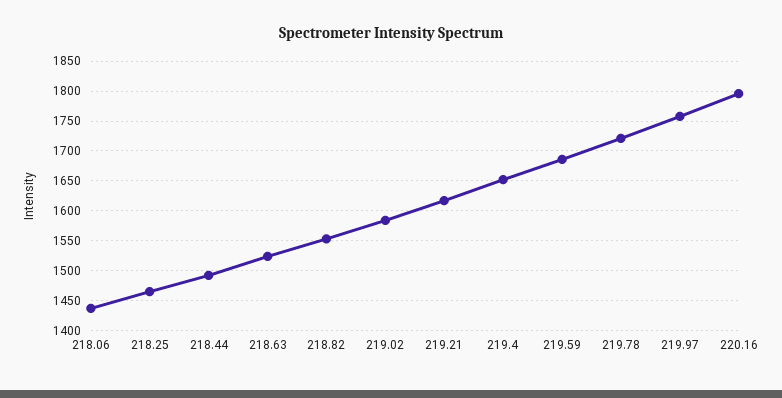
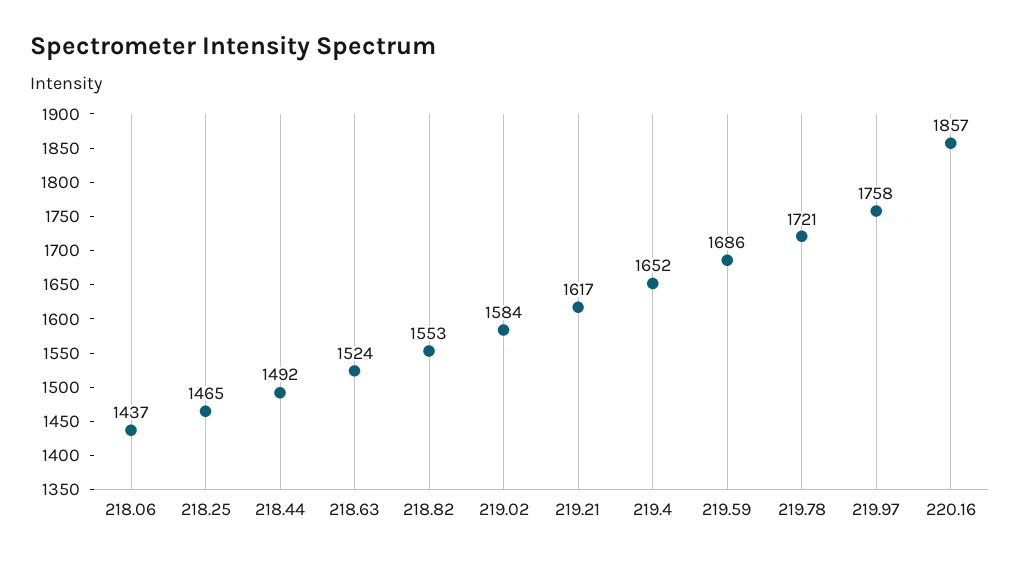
220.16: 1800 -> 1857

